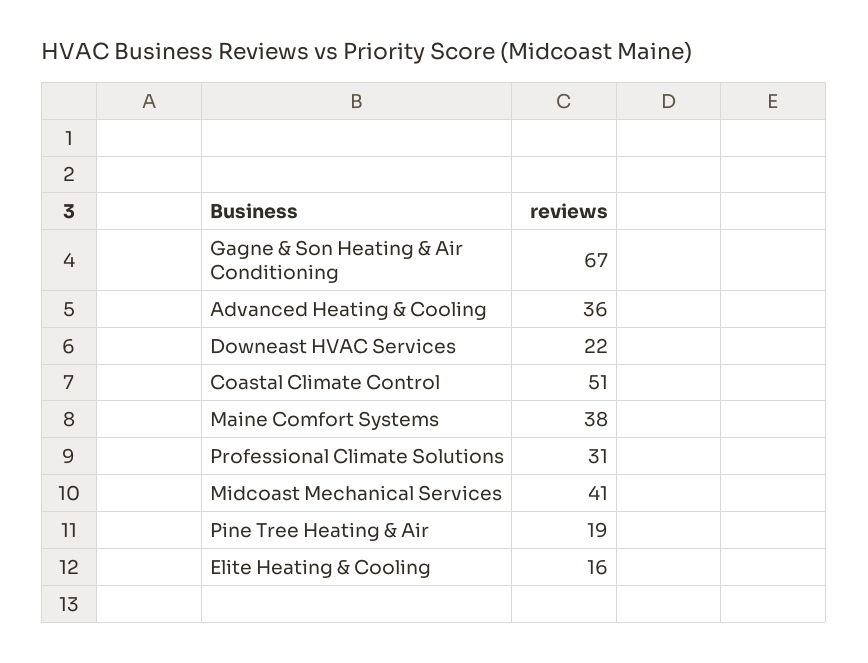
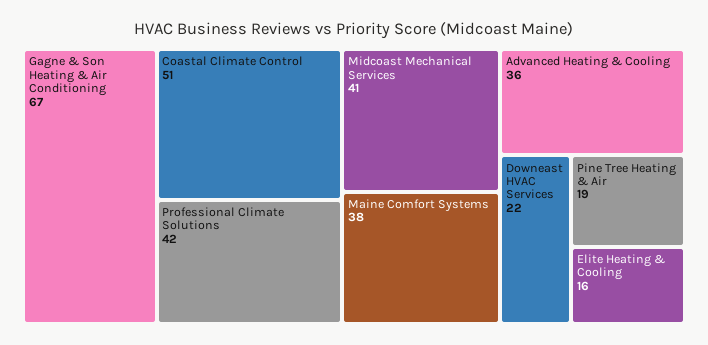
Professional Climate Solutions: 31 -> 42

